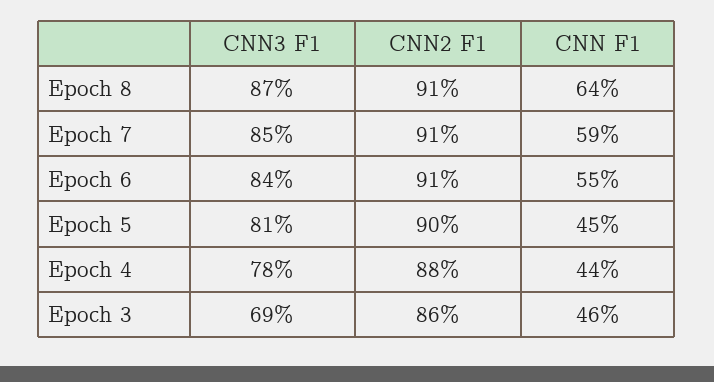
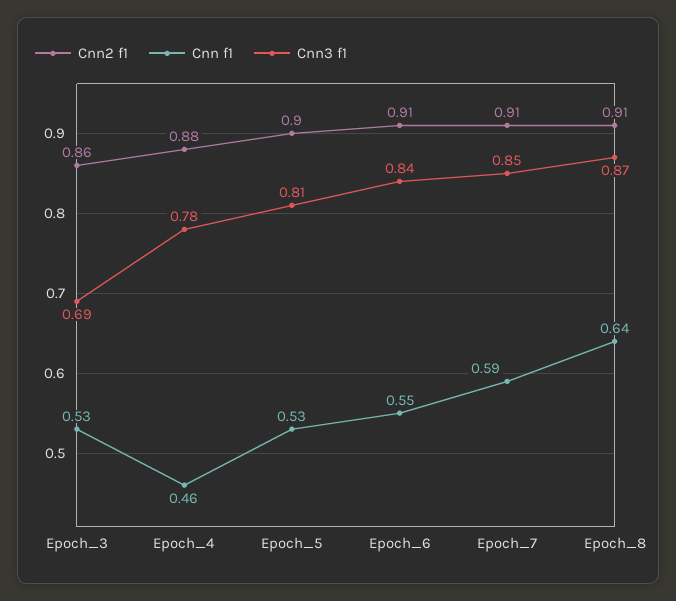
CNN F1, Epoch 5: 0.45 -> 0.53
CNN F1, Epoch 4: 0.44 -> 0.46
CNN F1, Epoch 3: 0.46 -> 0.53

